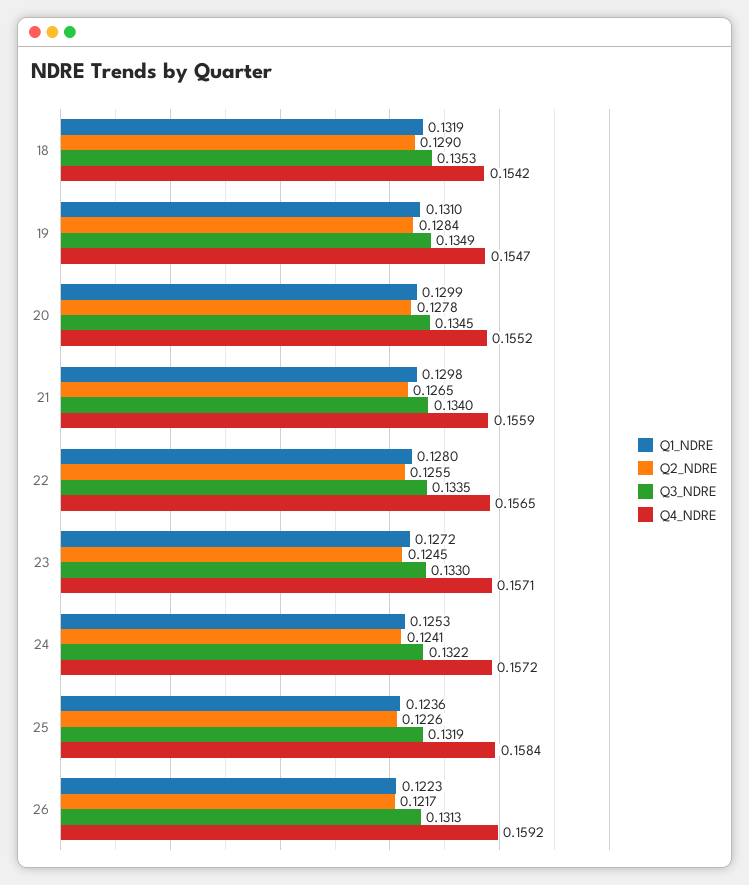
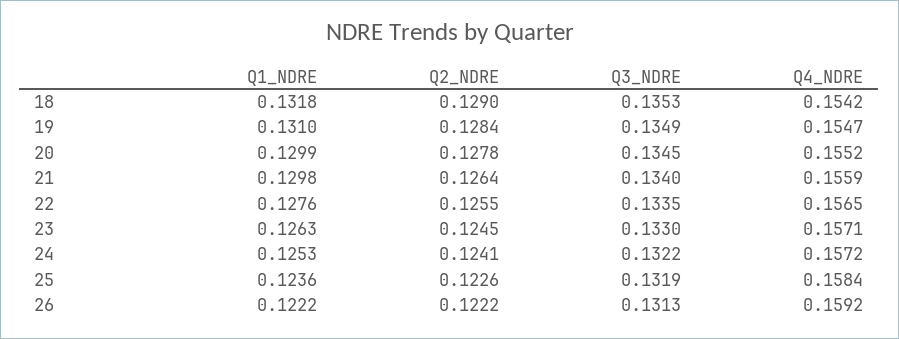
Q1_NDRE, 18: 0.1319 -> 0.1318
Q2_NDRE, 21: 0.1265 -> 0.1264
Q1_NDRE, 22: 0.128 -> 0.1276
Q1_NDRE, 23: 0.1272 -> 0.1263
Q1_NDRE, 26: 0.1223 -> 0.1222
Q2_NDRE, 26: 0.1217 -> 0.1222

